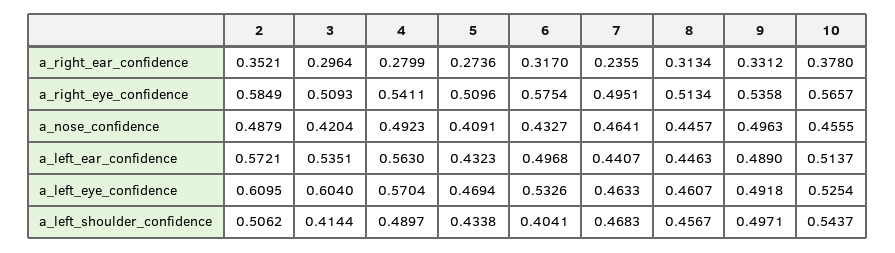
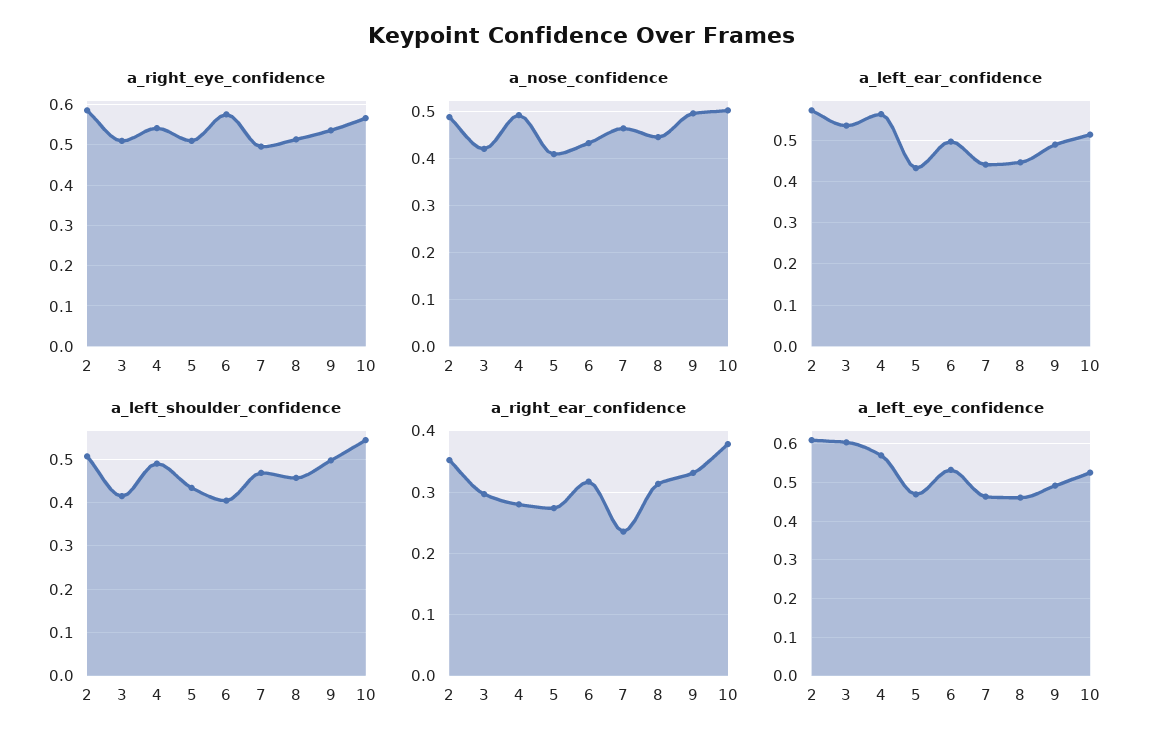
a_nose_confidence, 10: 0.4555 -> 0.5

